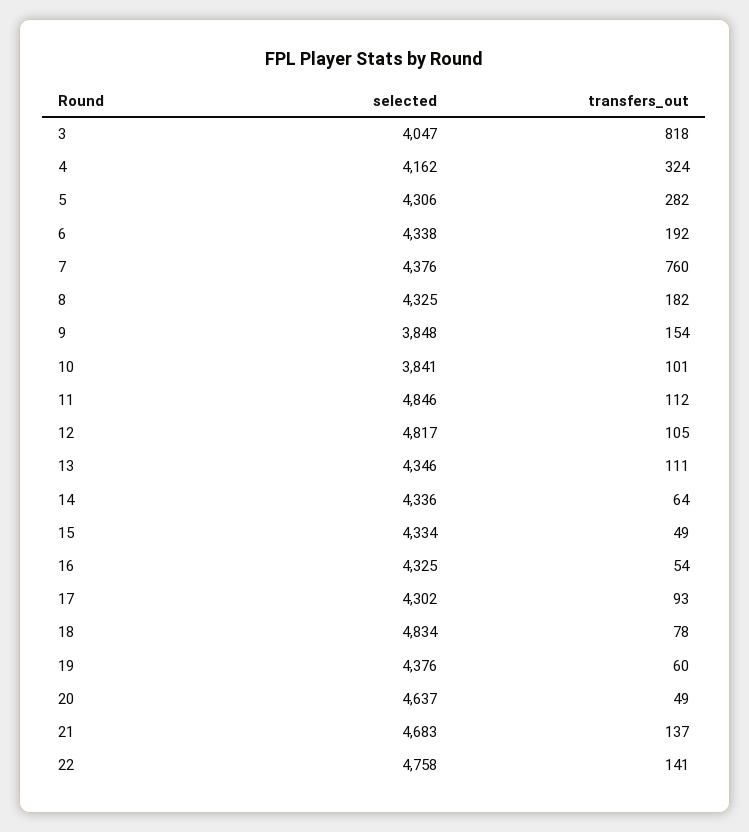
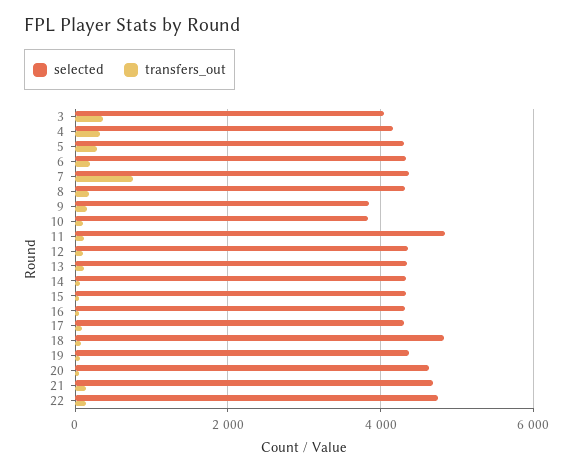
transfers_out, 3: 818 -> 400
selected, 12: 4817 -> 4400

